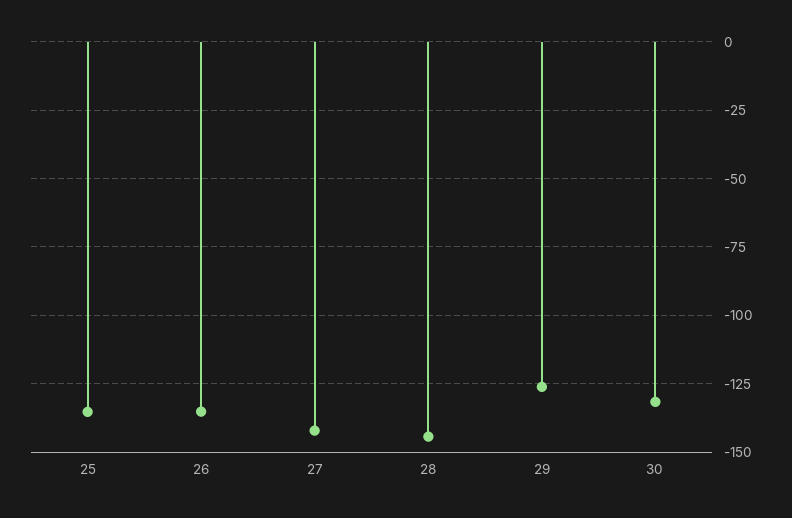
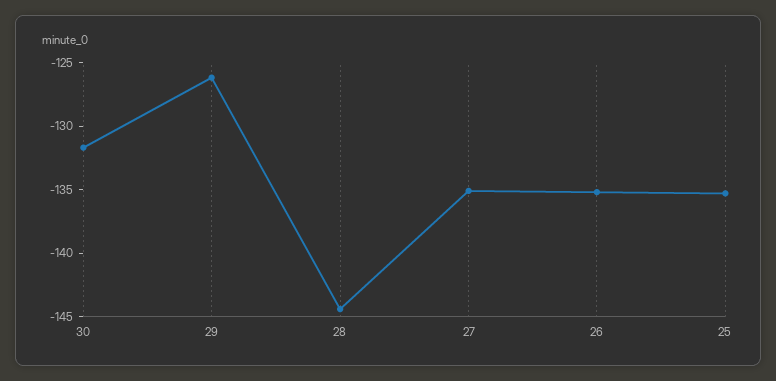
27: -142.5 -> -135

